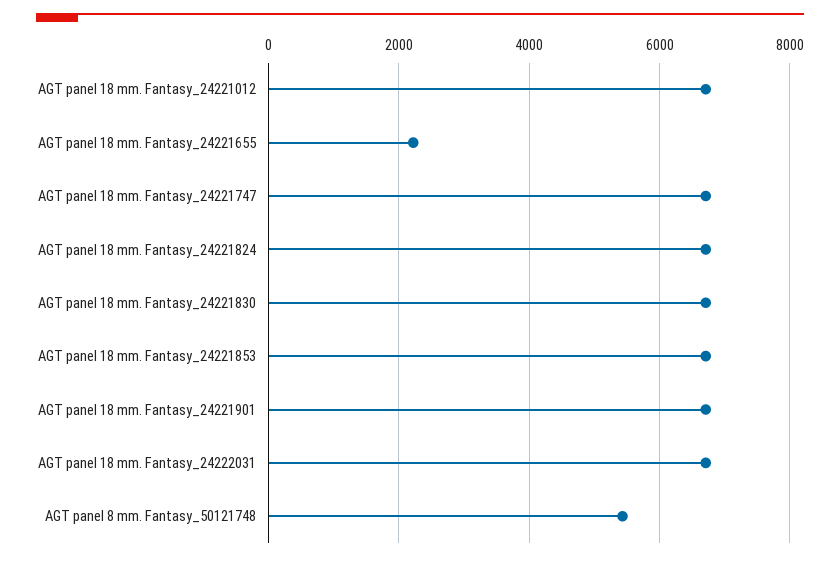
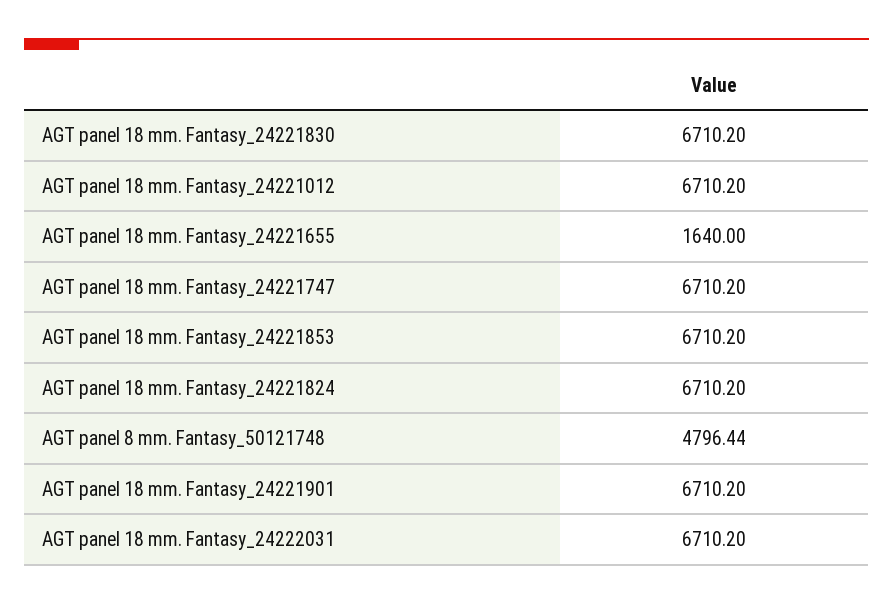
AGT panel 18 mm. Fantasy_24221655: 2200 -> 1640
AGT panel 8 mm. Fantasy_50121748: 5400 -> 4796.44

